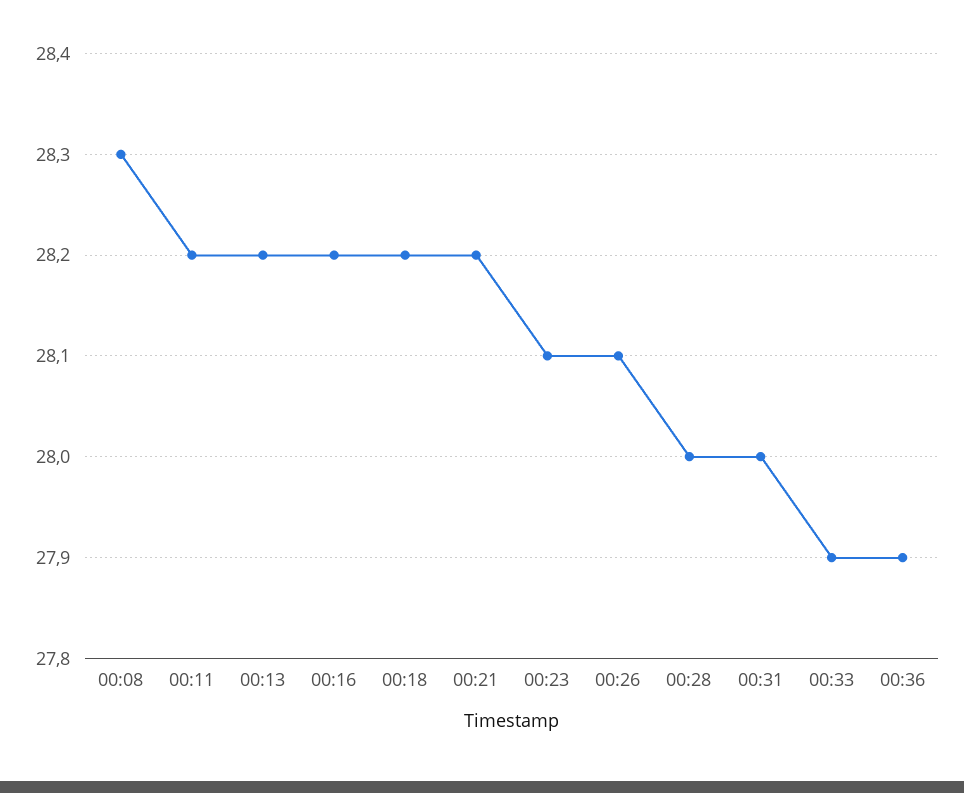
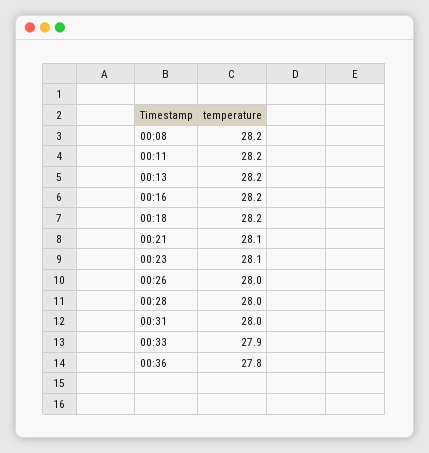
00:08: 28.3 -> 28.2
00:21: 28.2 -> 28.1
00:26: 28.1 -> 28
00:36: 27.9 -> 27.8

